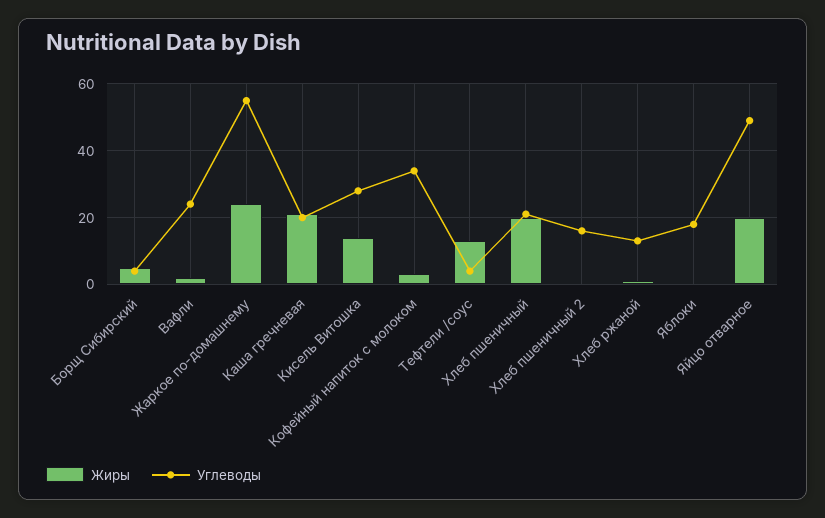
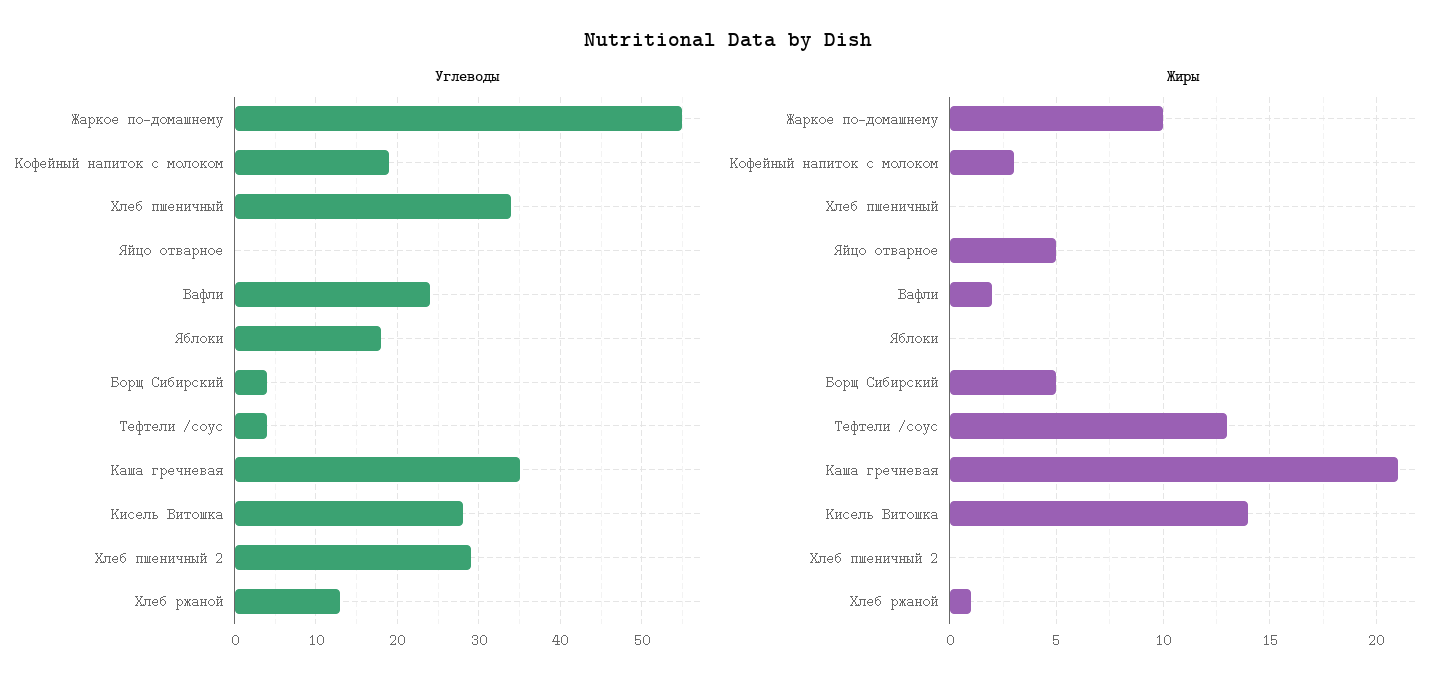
Жиры, Жаркое по-домашнему: 25 -> 10
Углеводы, Каша гречневая: 20 -> 35
Углеводы, Кофейный напиток с молоком: 35 -> 19
Жиры, Хлеб пшеничный: 20 -> 0
Углеводы, Хлеб пшеничный: 20 -> 34
Углеводы, Хлеб пшеничный 2: 15 -> 29
Жиры, Яйцо отварное: 20 -> 5
Углеводы, Яйцо отварное: 50 -> 0

